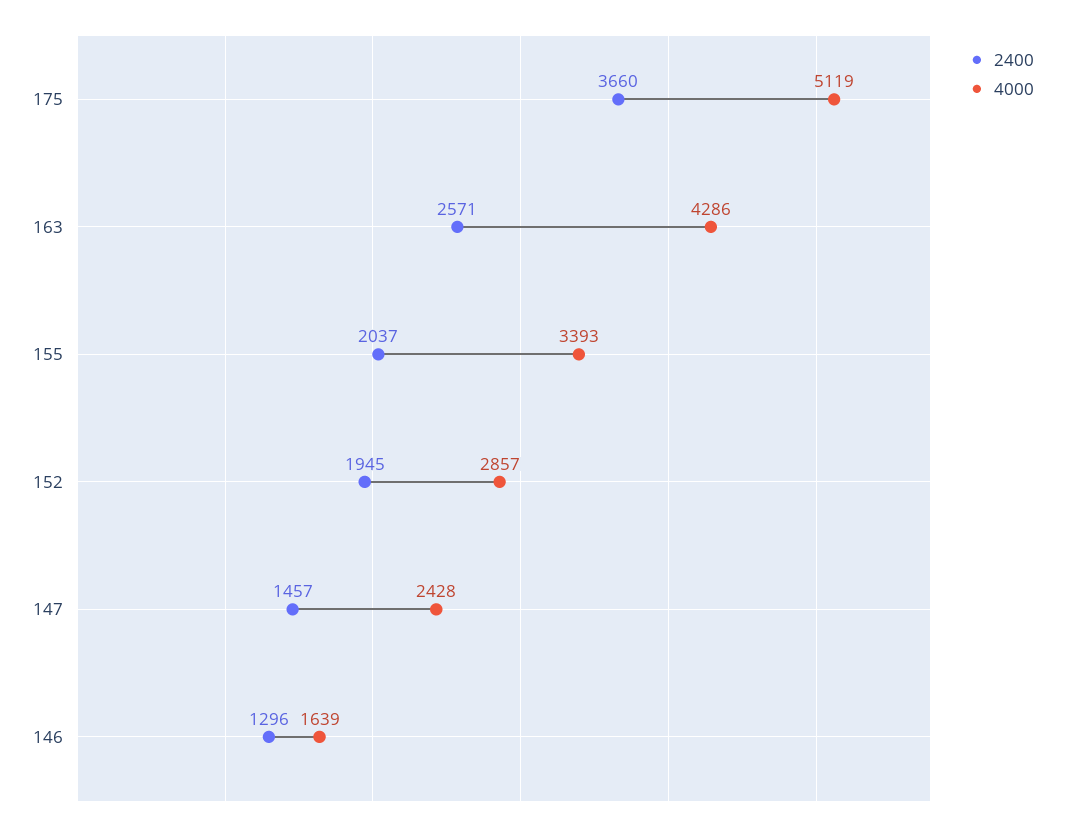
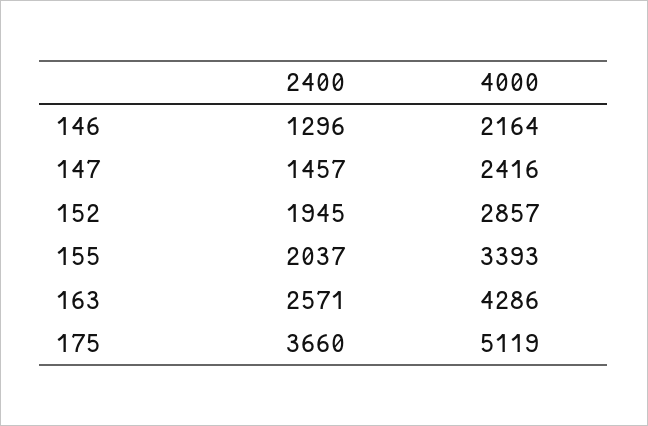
4000, 147: 2428 -> 2416
4000, 146: 1639 -> 2164

